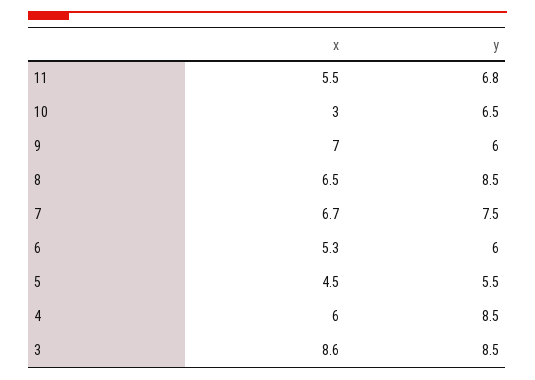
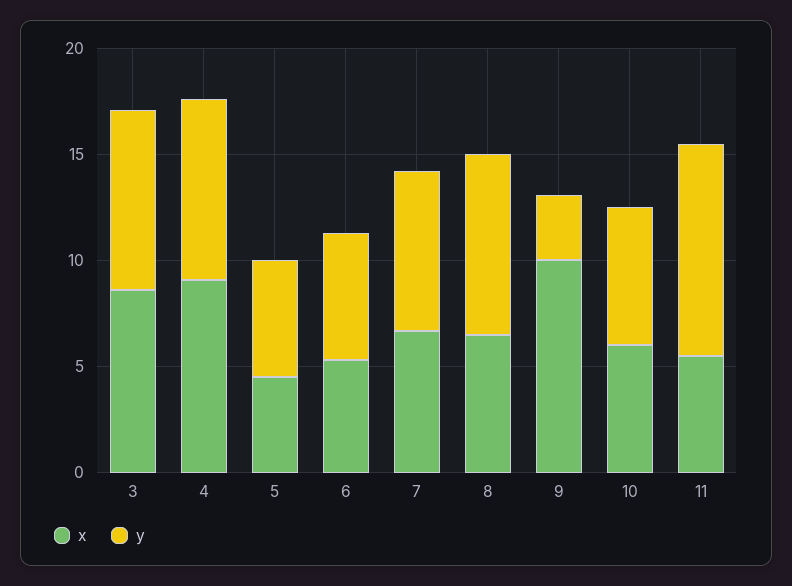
y, 11: 6.8 -> 10
x, 10: 3 -> 6
x, 9: 7 -> 10
y, 9: 6 -> 3
x, 4: 6 -> 9

